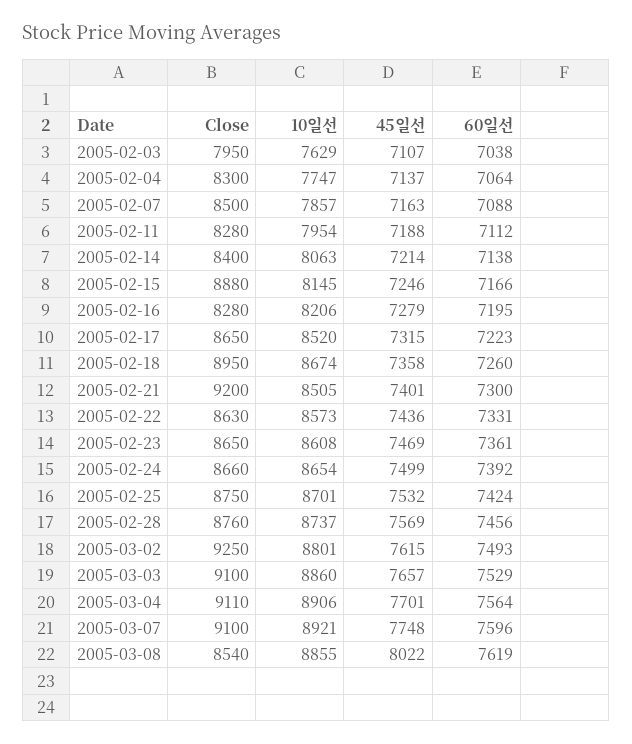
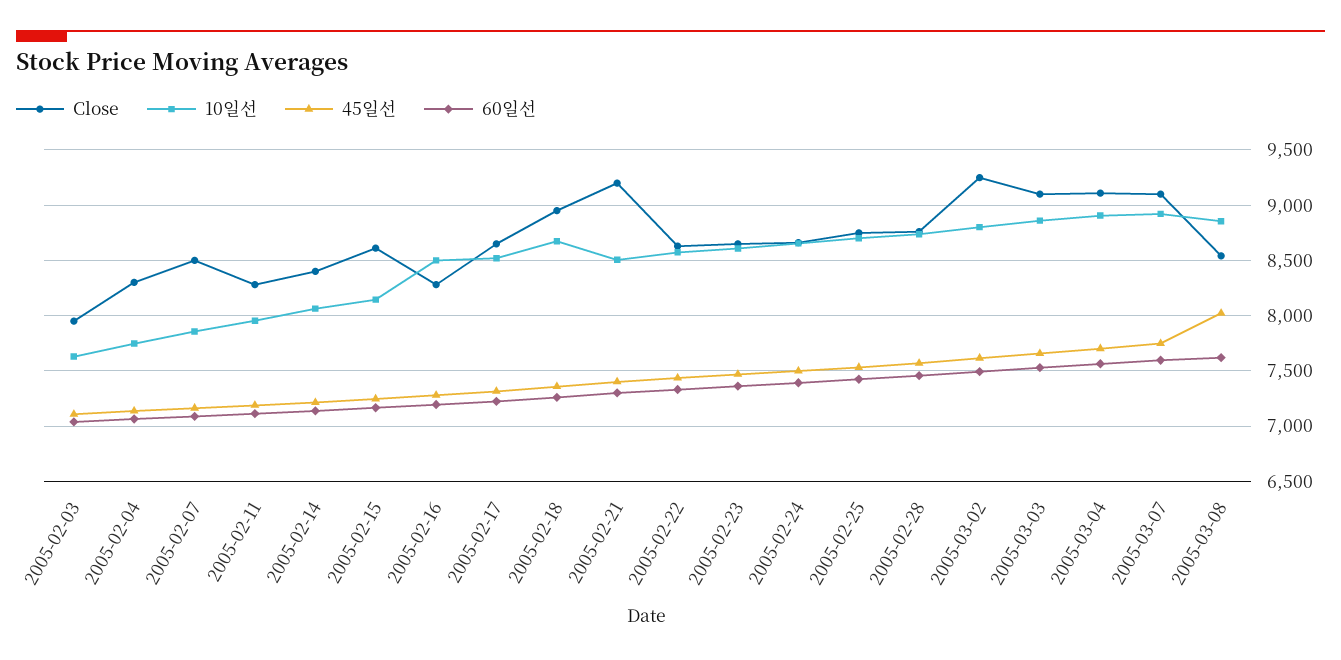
Close, 2005-02-15: 8880 -> 8600
10일선, 2005-02-16: 8206 -> 8500

